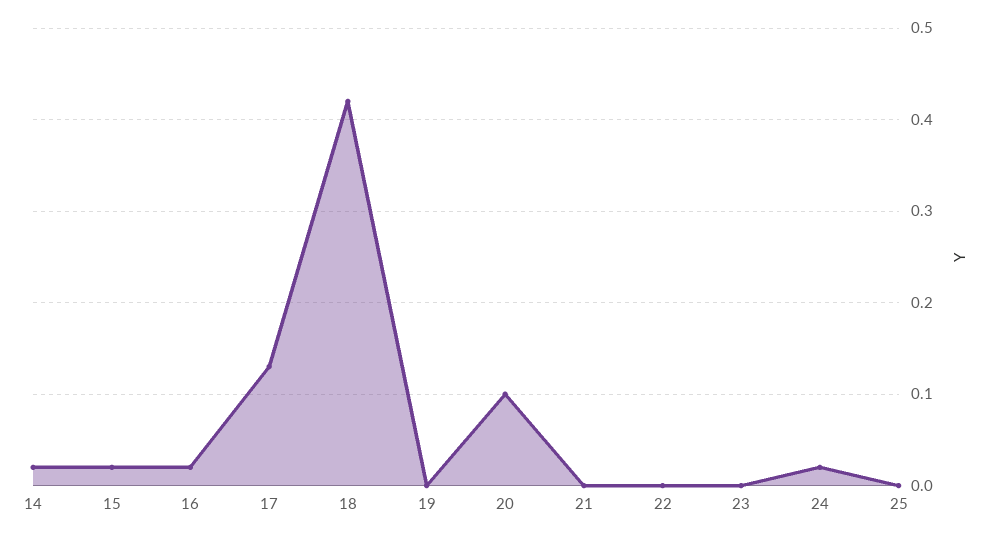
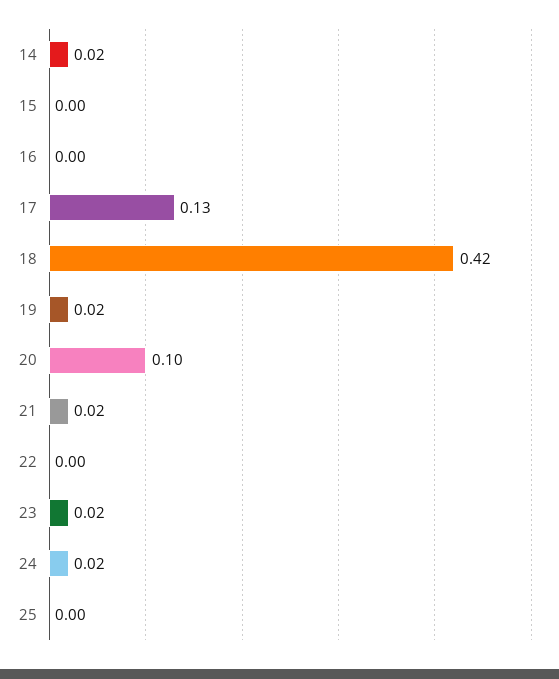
15: 0.02 -> 0
16: 0.02 -> 0
19: 0 -> 0.02
21: 0 -> 0.02
23: 0 -> 0.02

